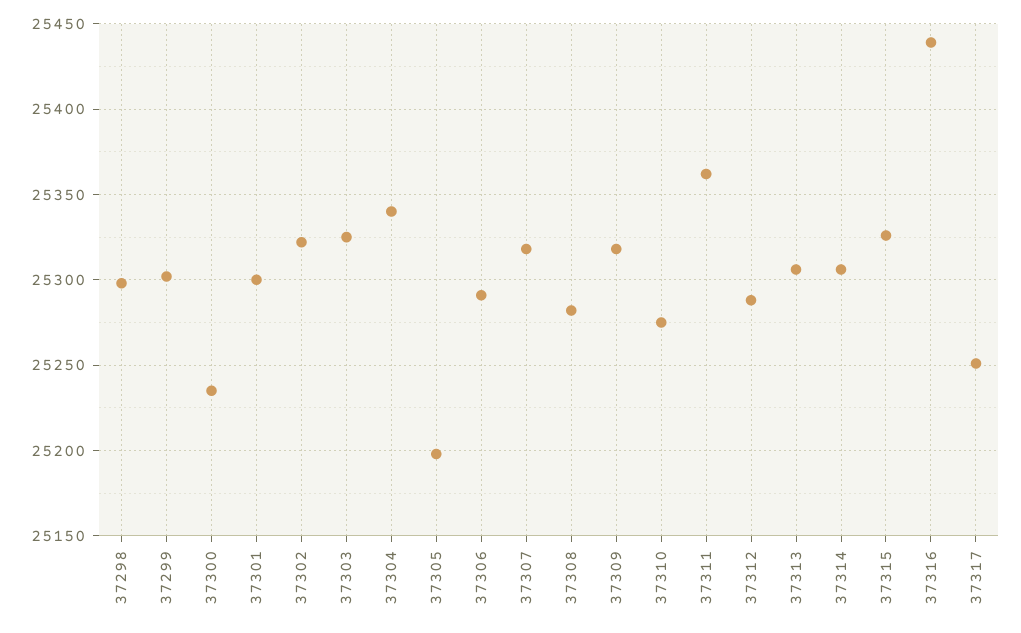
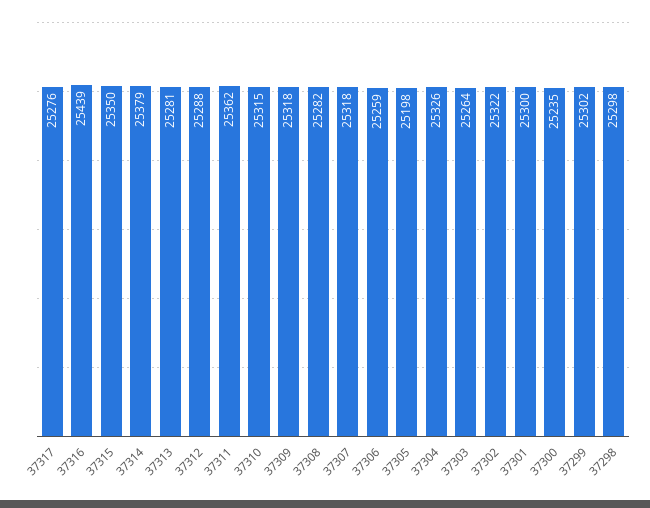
37303: 25325 -> 25264
37304: 25340 -> 25326
37306: 25290 -> 25259
37310: 25275 -> 25315
37313: 25305 -> 25281
37314: 25305 -> 25379
37315: 25325 -> 25350
37317: 25250 -> 25276

